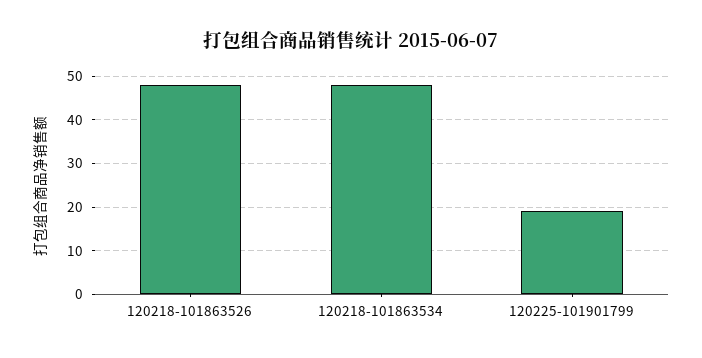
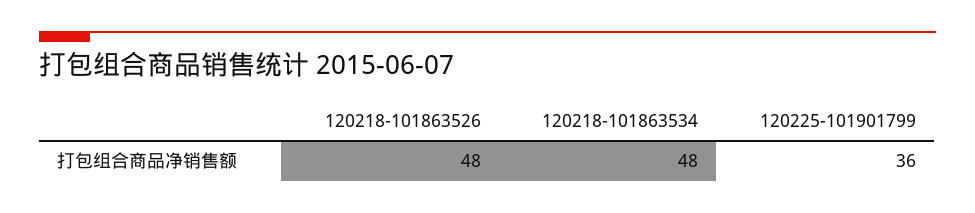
120225-101901799: 20 -> 36

